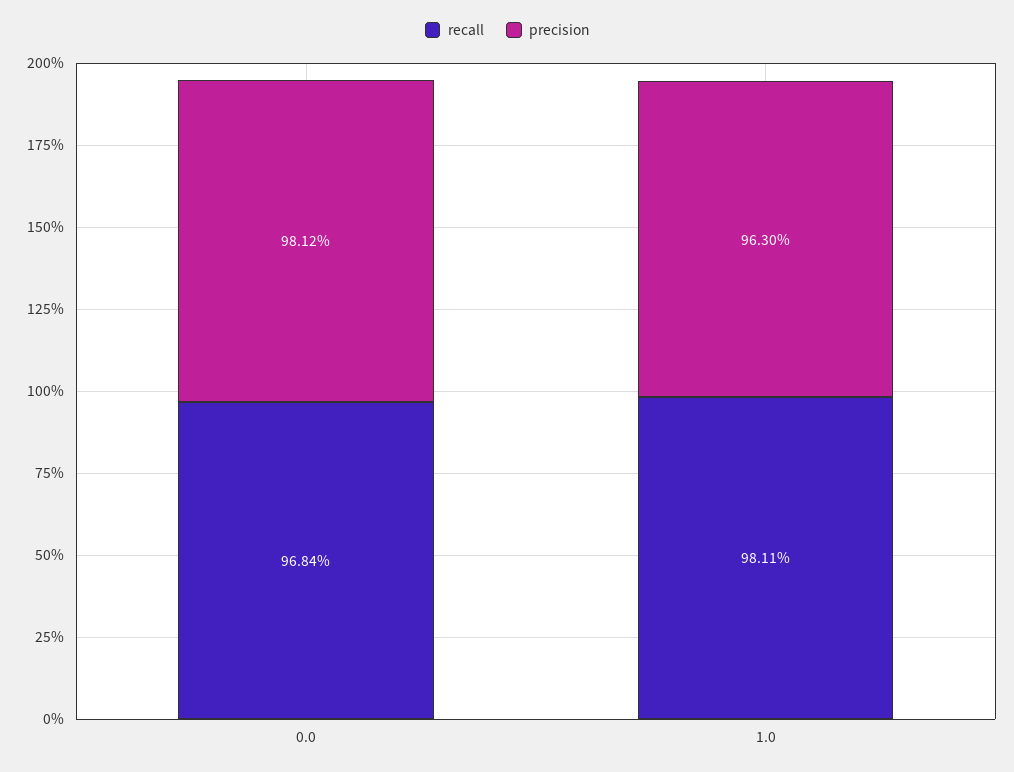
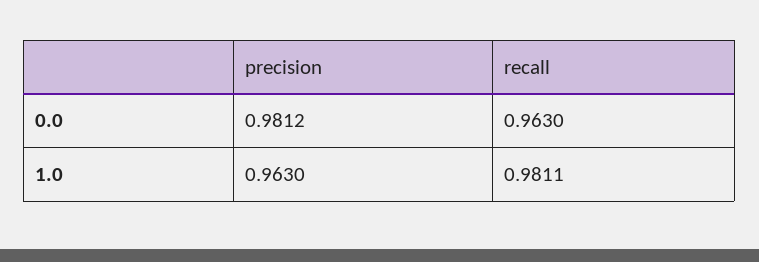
recall, 0.0: 0.9684 -> 0.963

